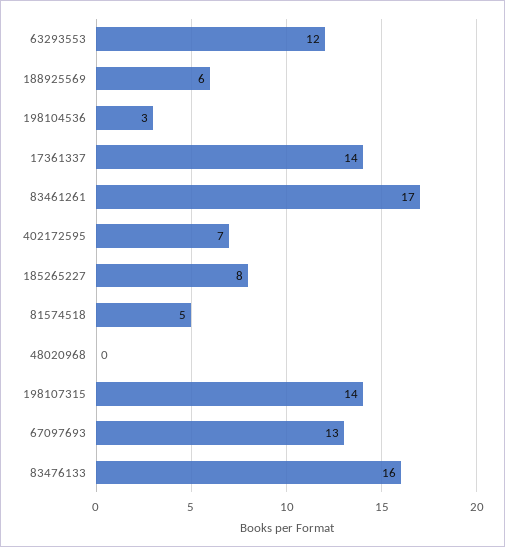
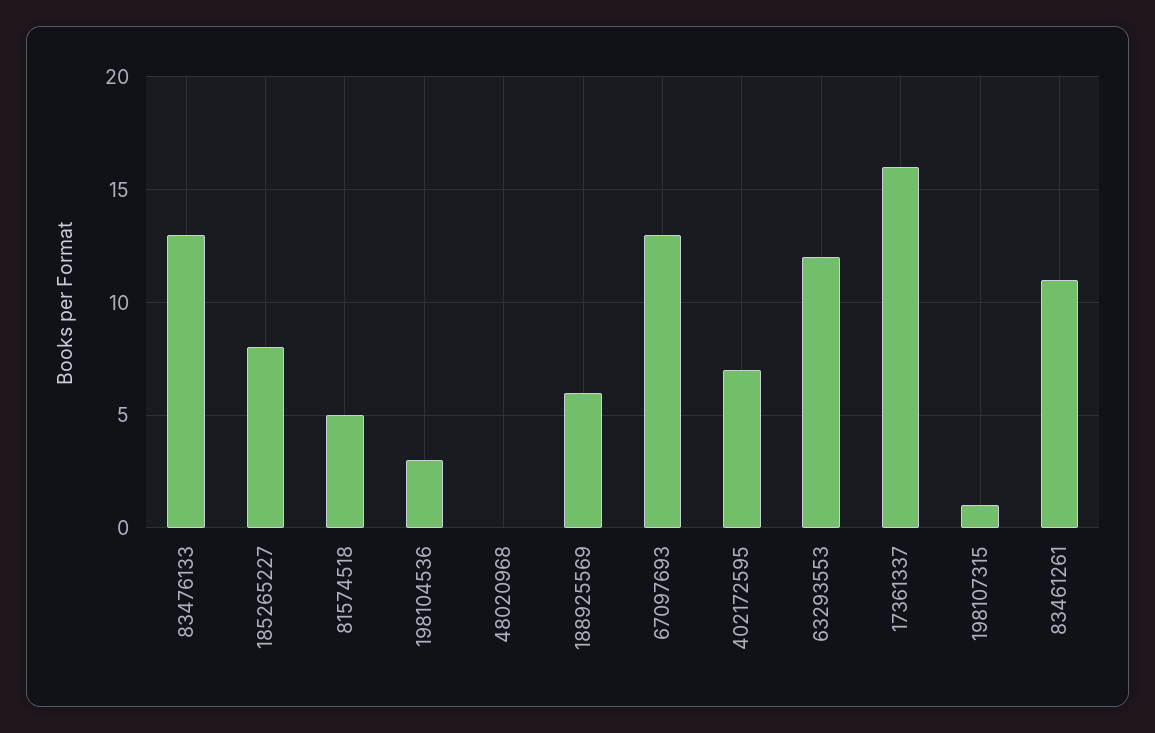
17361337: 14 -> 16
83461261: 17 -> 11
198107315: 14 -> 1
83476133: 16 -> 13

